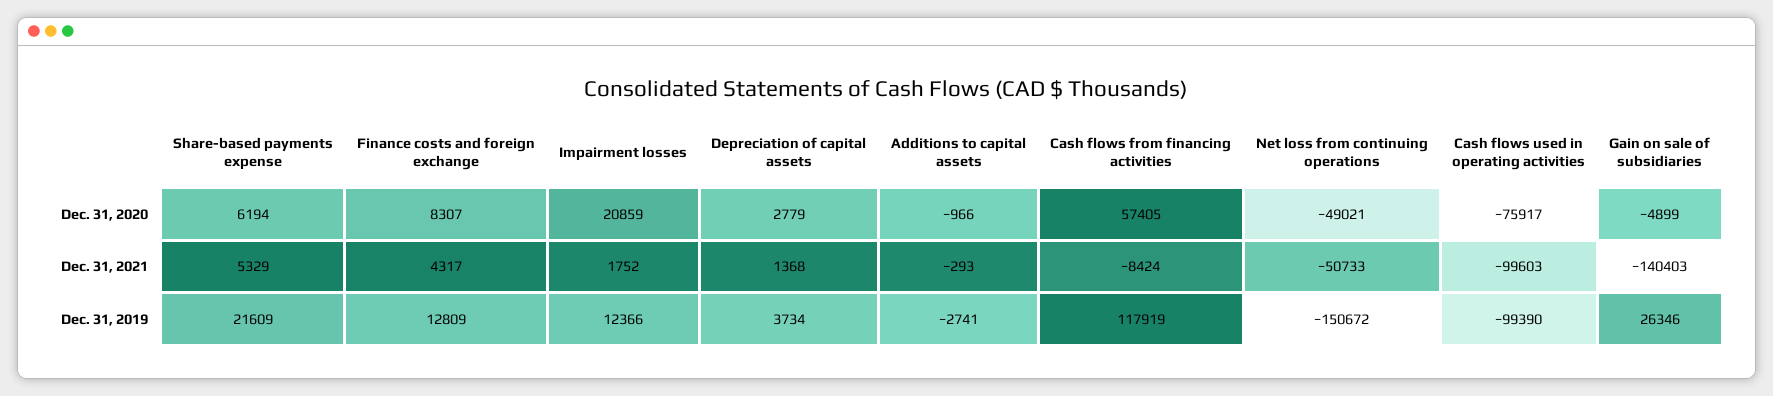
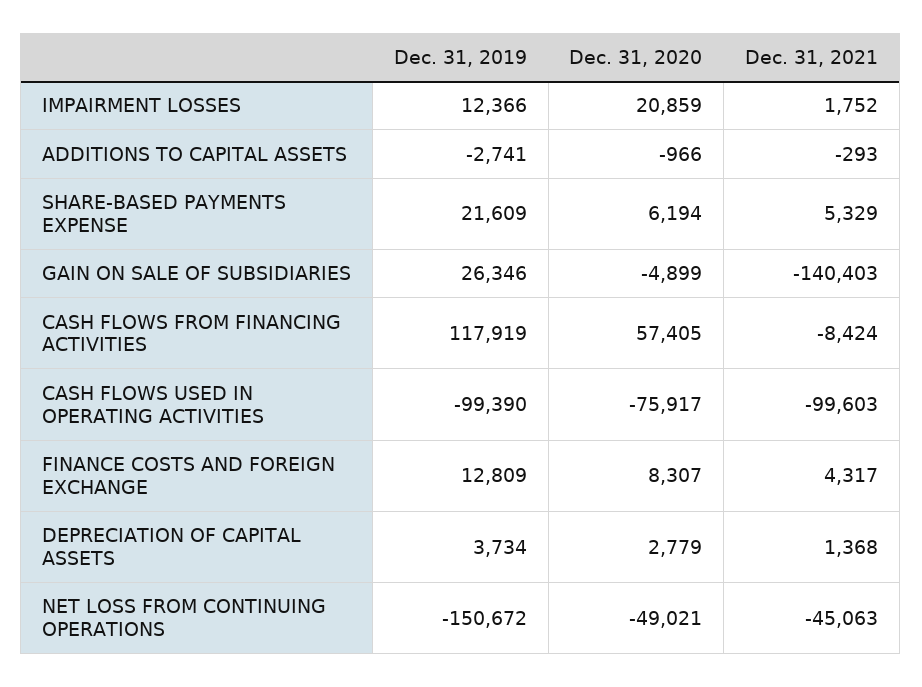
Net loss from continuing operations, Dec. 31, 2021: -50733 -> -45063

